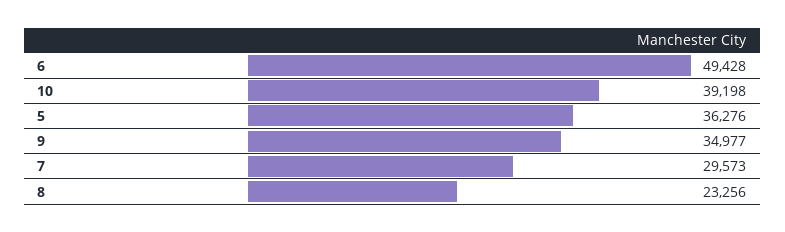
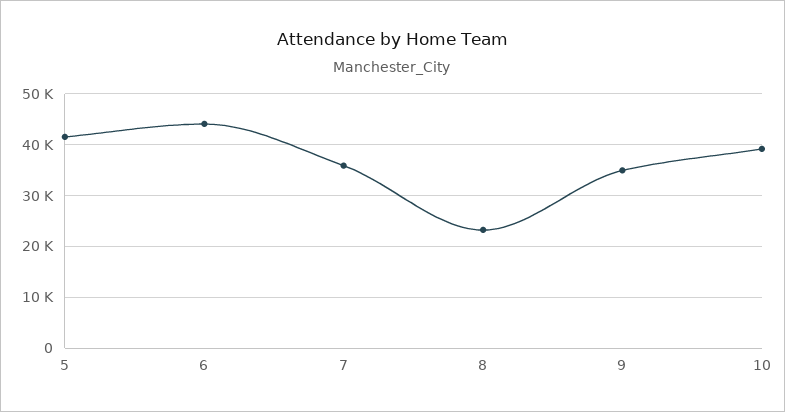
6: 49428 -> 44000
5: 36276 -> 42000
7: 29573 -> 36000

